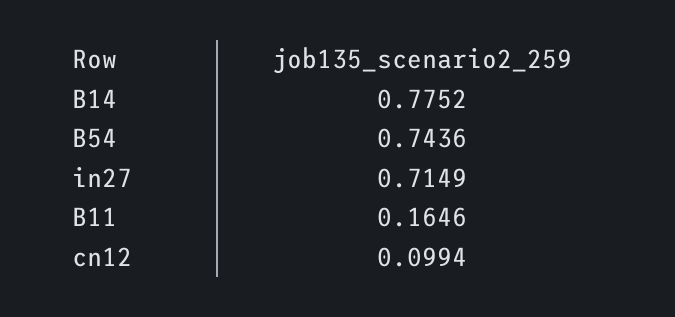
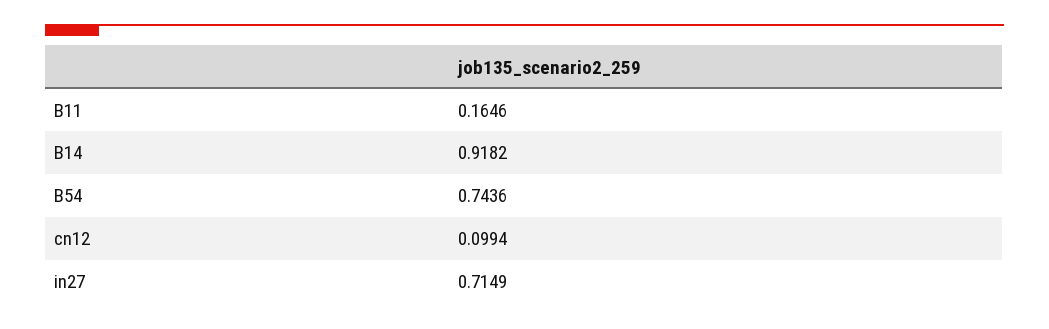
B14: 0.7752 -> 0.9182

